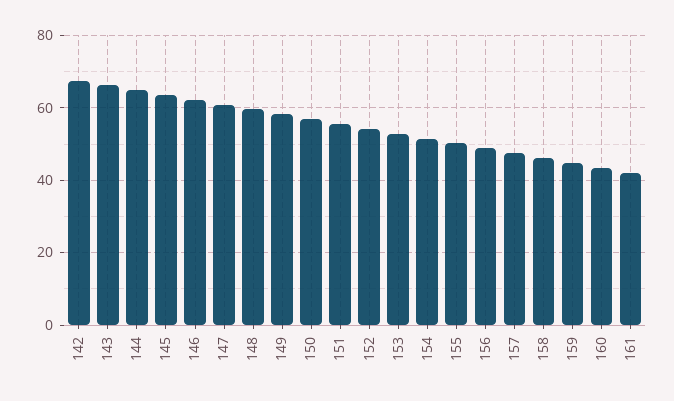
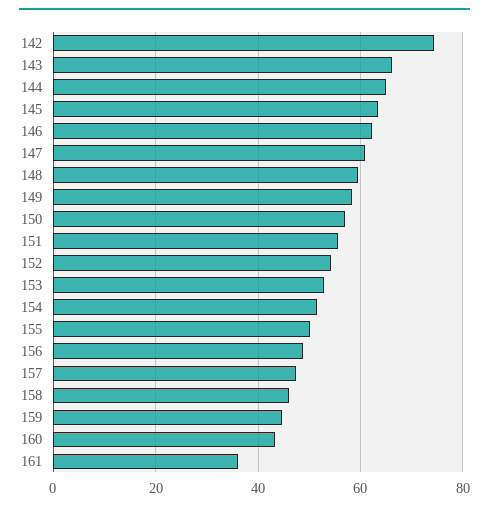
142: 68 -> 74
161: 42 -> 36

